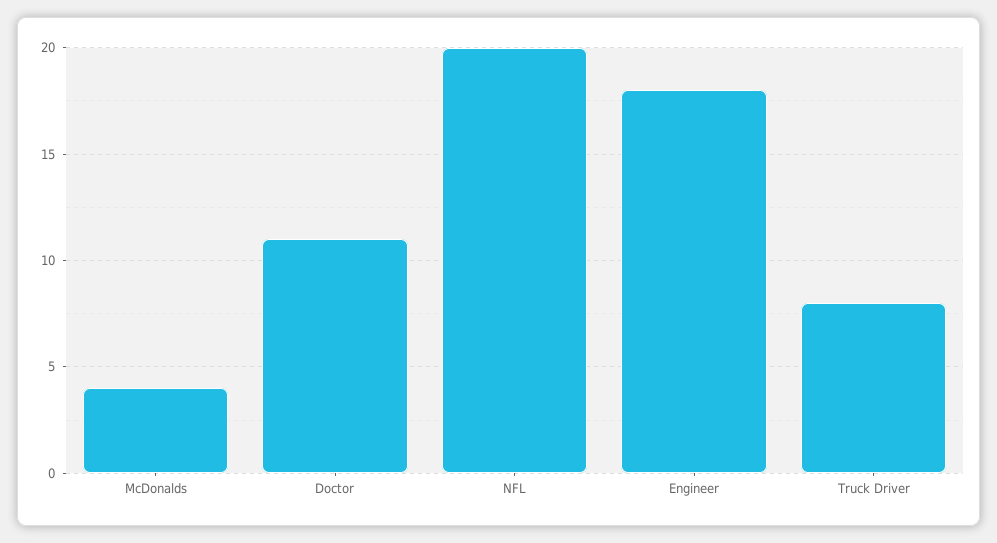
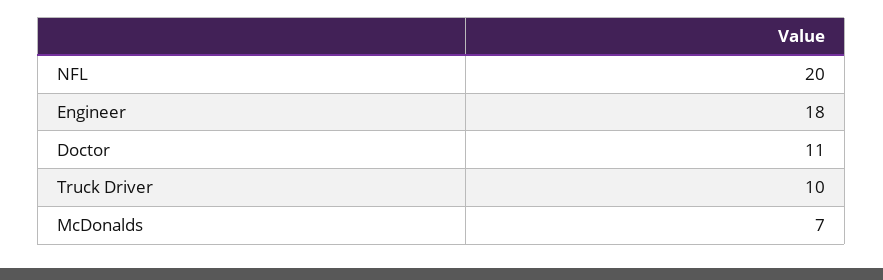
McDonalds: 4 -> 7
Truck Driver: 8 -> 10

